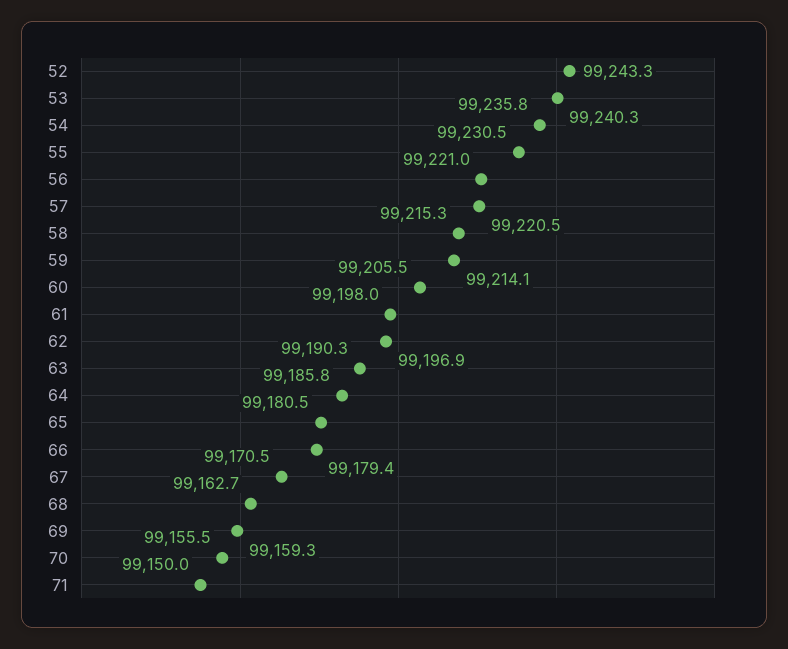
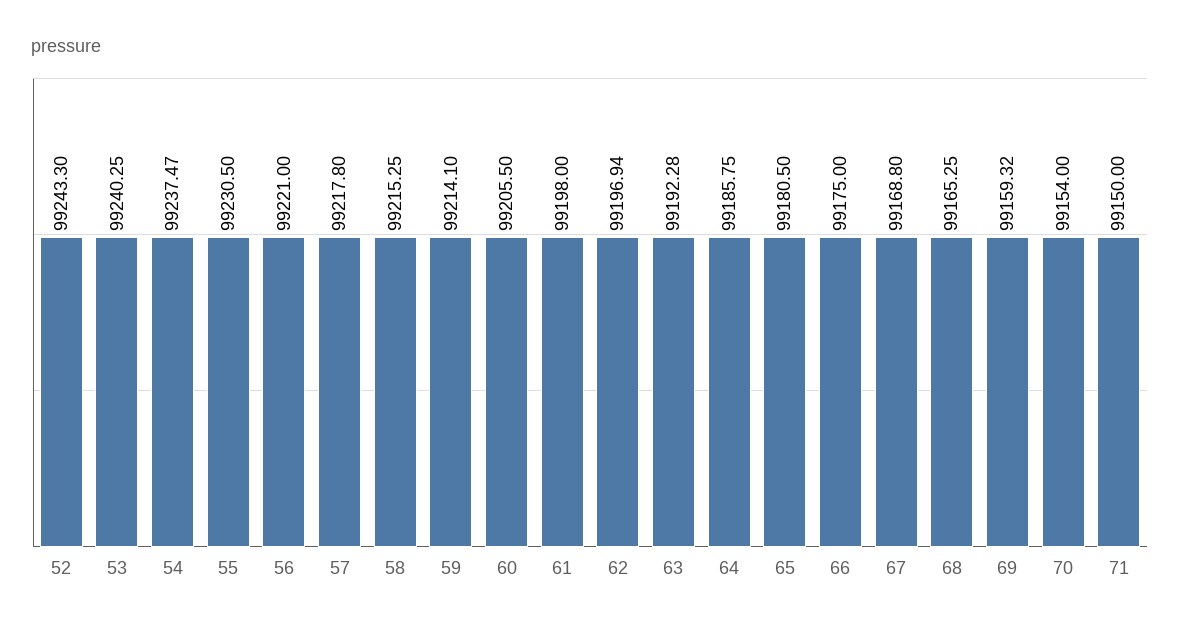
54: 99235.8 -> 99237.47
57: 99220.5 -> 99217.8
63: 99190.3 -> 99192.28
66: 99179.4 -> 99175
67: 99170.5 -> 99168.8
68: 99162.7 -> 99165.25
70: 99155.5 -> 99154

